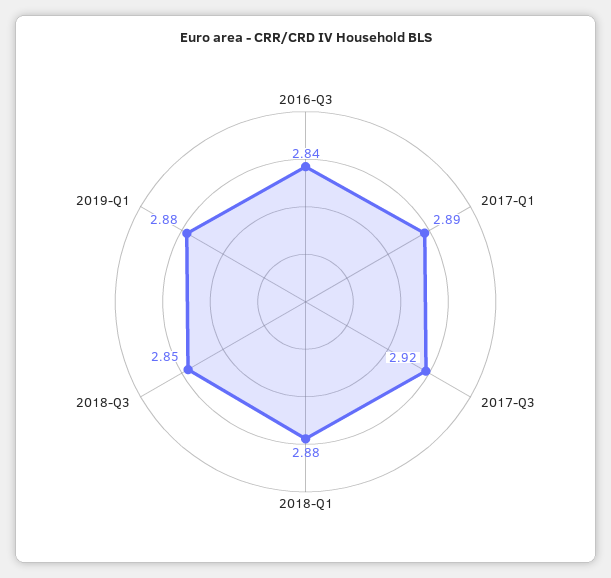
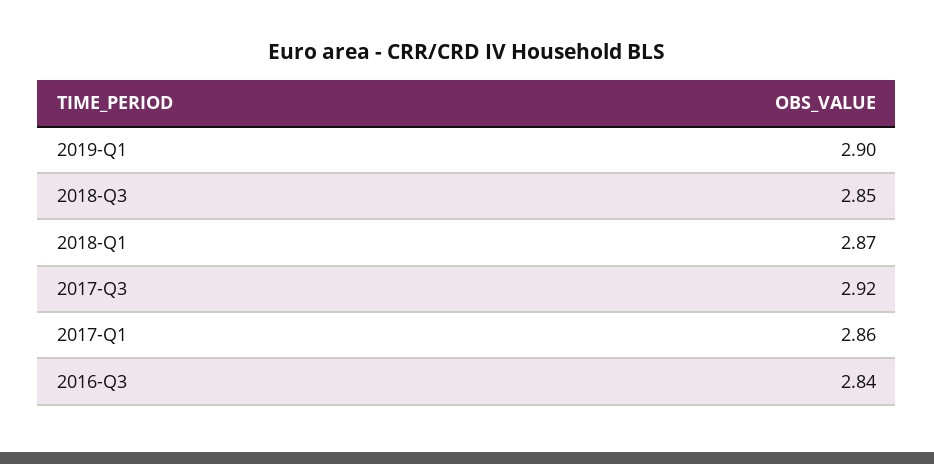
2017-Q1: 2.89 -> 2.86
2018-Q1: 2.88 -> 2.87
2019-Q1: 2.88 -> 2.9

